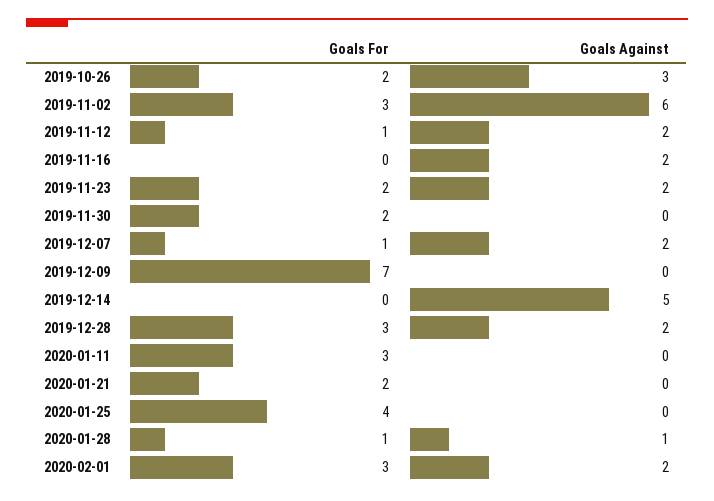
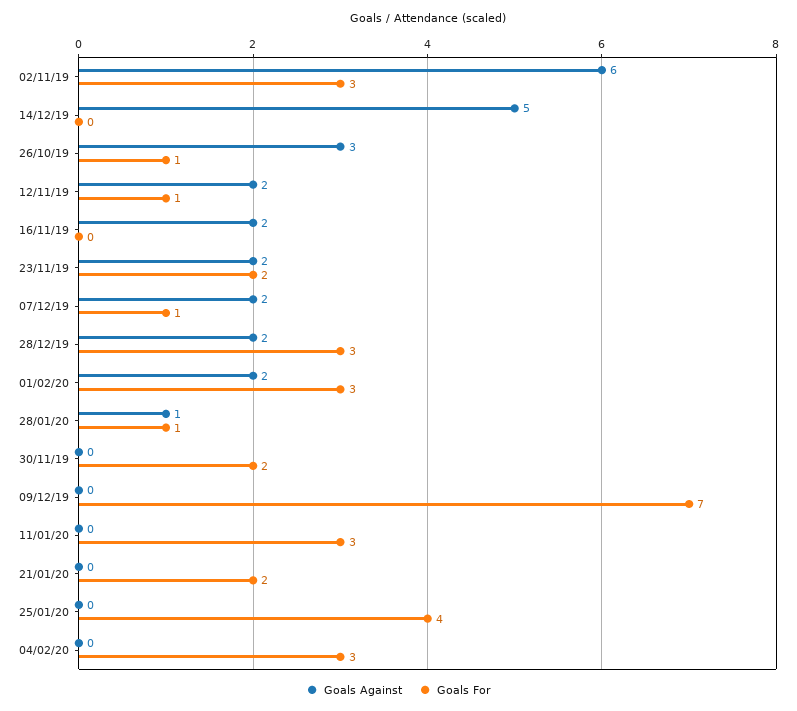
Goals For, 2019-10-26: 2 -> 1
Goals Against, 04/02/20: none -> 0
Goals For, 04/02/20: none -> 3

